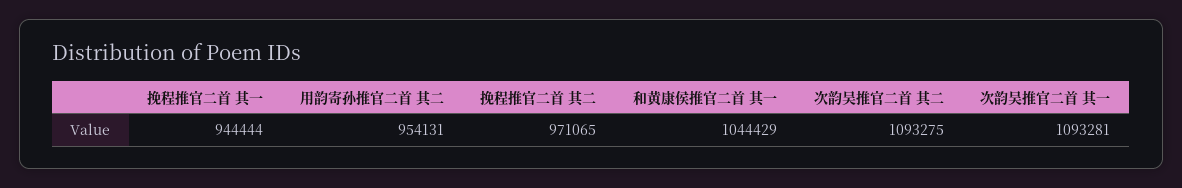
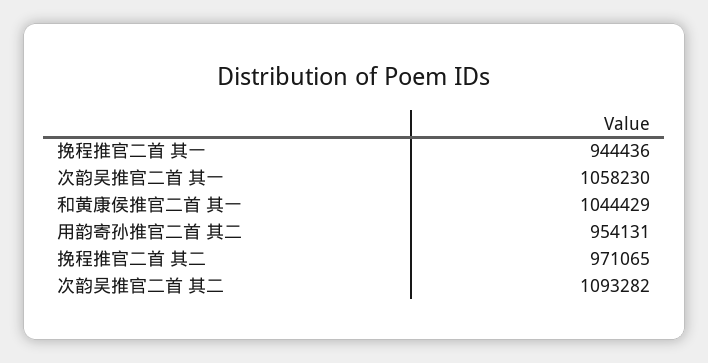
挽程推官二首 其一: 944444 -> 944436
次韵吴推官二首 其二: 1093275 -> 1093282
次韵吴推官二首 其一: 1093281 -> 1058230

